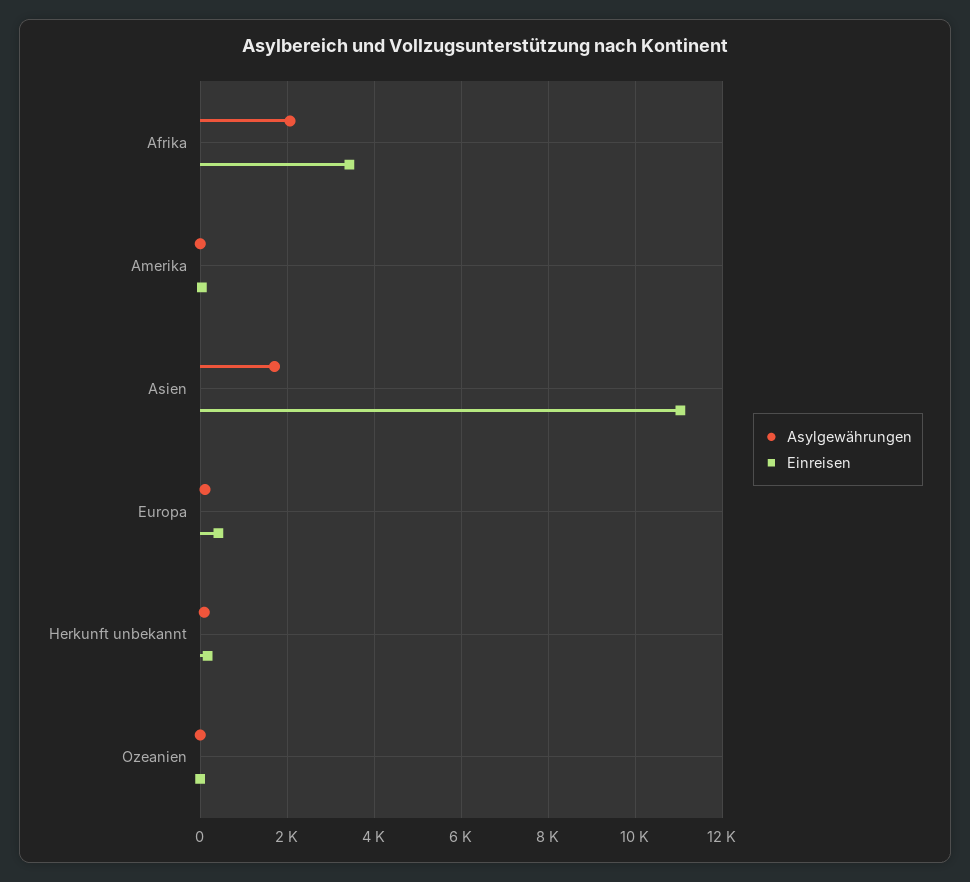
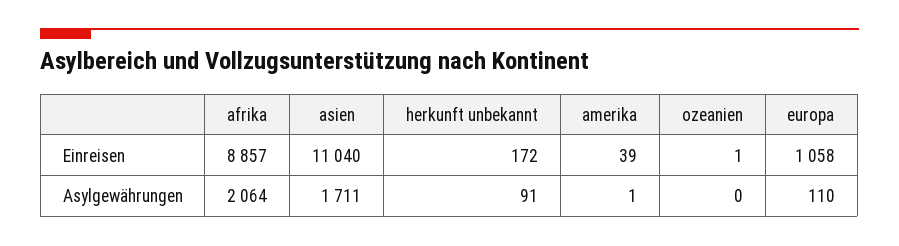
Einreisen, Afrika: 3400 -> 8857
Einreisen, Europa: 400 -> 1058

